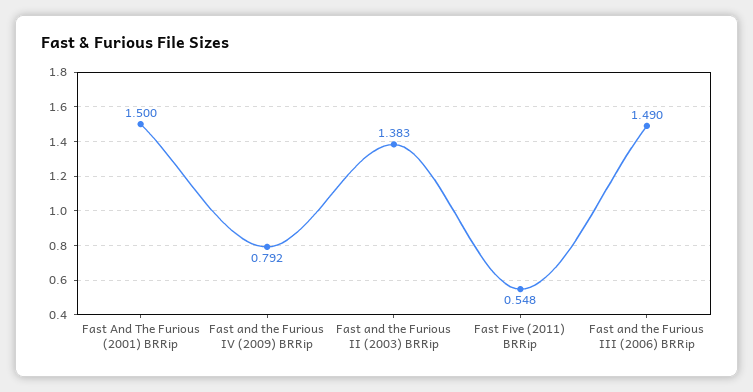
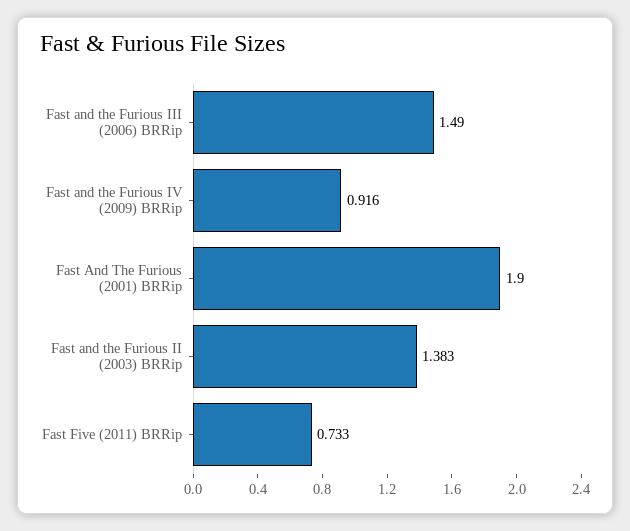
Fast And The Furious (2001) BRRip: 1.5 -> 1.9
Fast and the Furious IV (2009) BRRip: 0.792 -> 0.916
Fast Five (2011) BRRip: 0.548 -> 0.733

